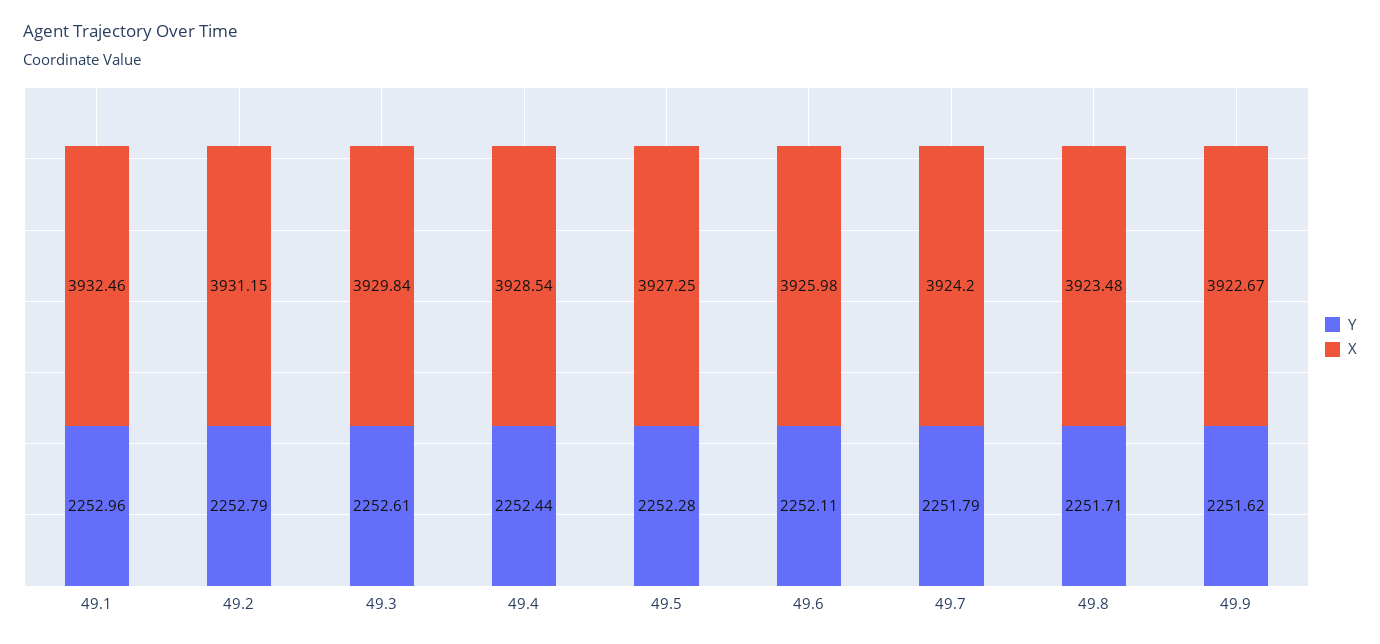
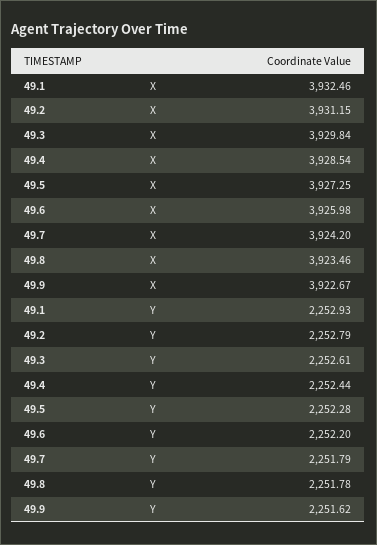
Y, 49.1: 2252.96 -> 2252.93
Y, 49.6: 2252.11 -> 2252.2
Y, 49.8: 2251.71 -> 2251.78
X, 49.8: 3923.48 -> 3923.46

